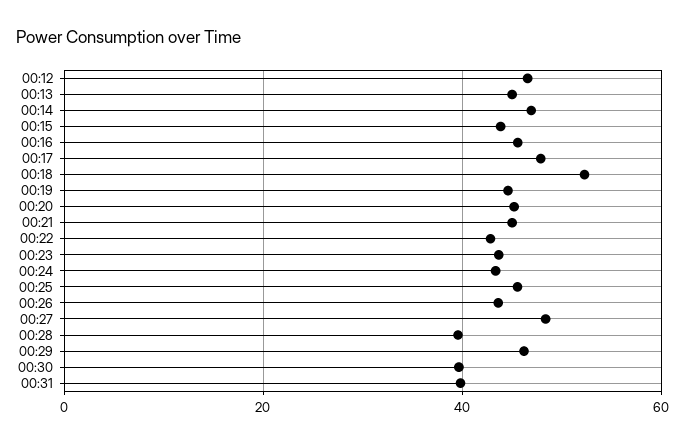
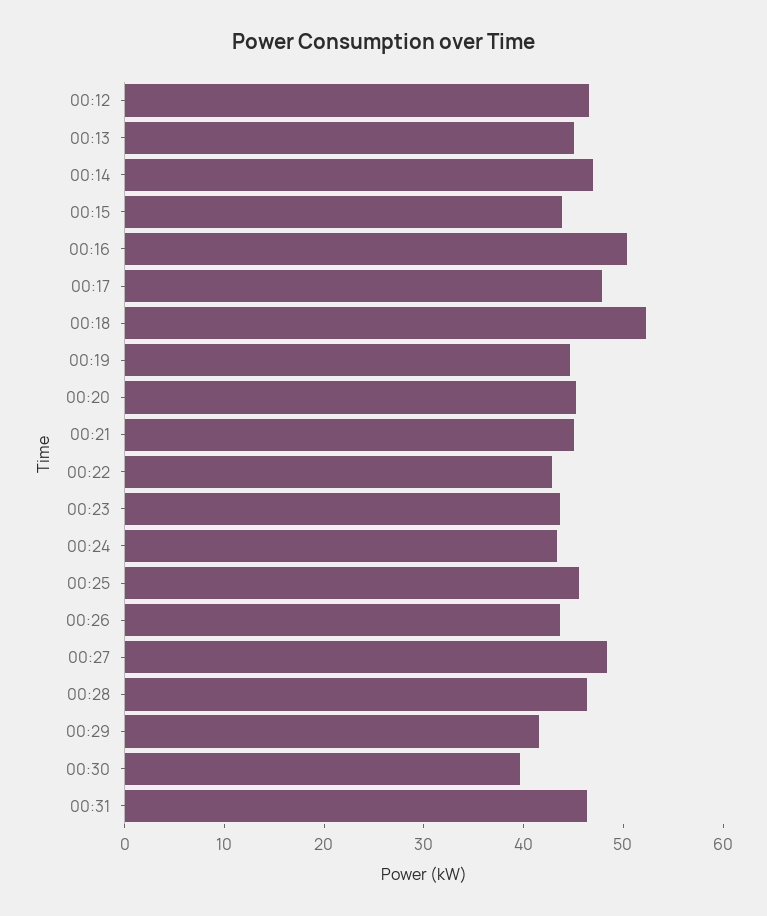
00:16: 46 -> 50
00:28: 40 -> 46
00:29: 46 -> 42
00:31: 40 -> 46

